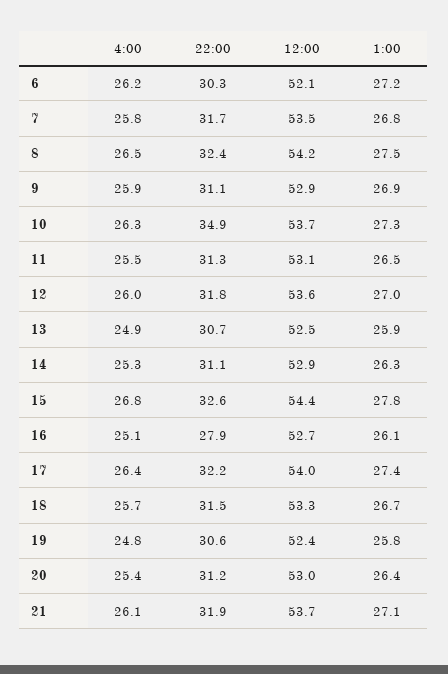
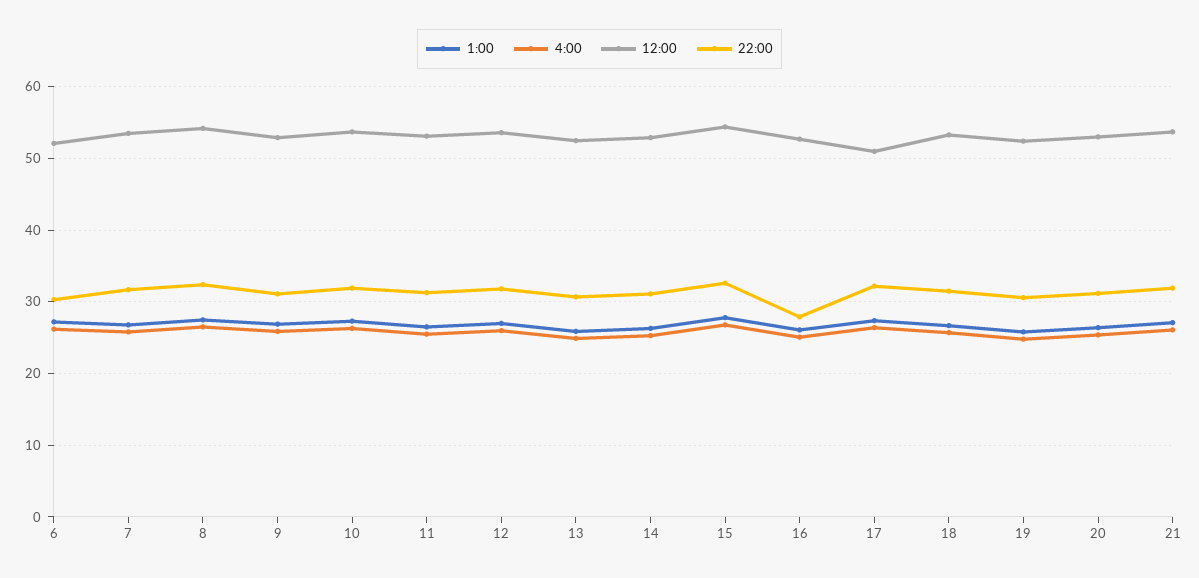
22:00, 10: 34.9 -> 32
12:00, 17: 54 -> 51

